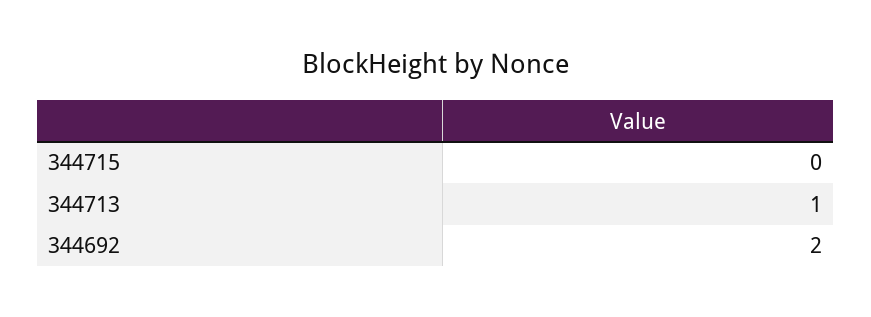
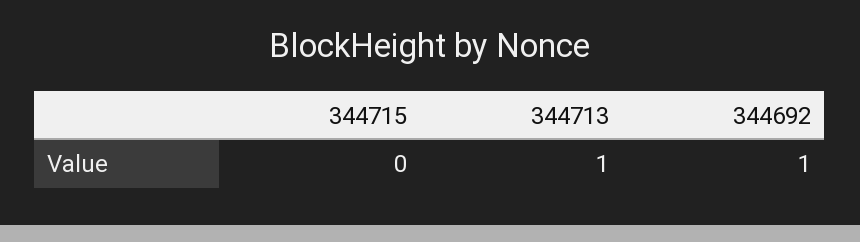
344692: 2 -> 1

